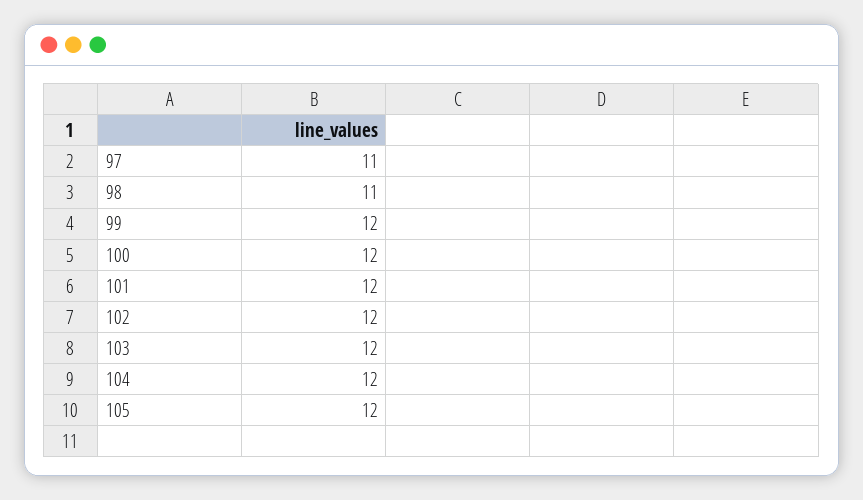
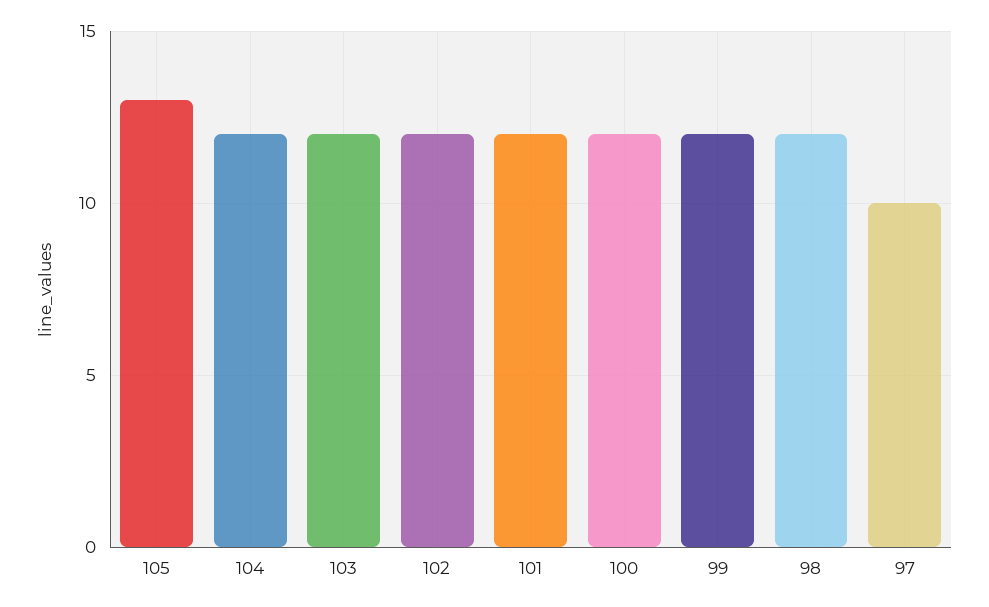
97: 11 -> 10
98: 11 -> 12
105: 12 -> 13

